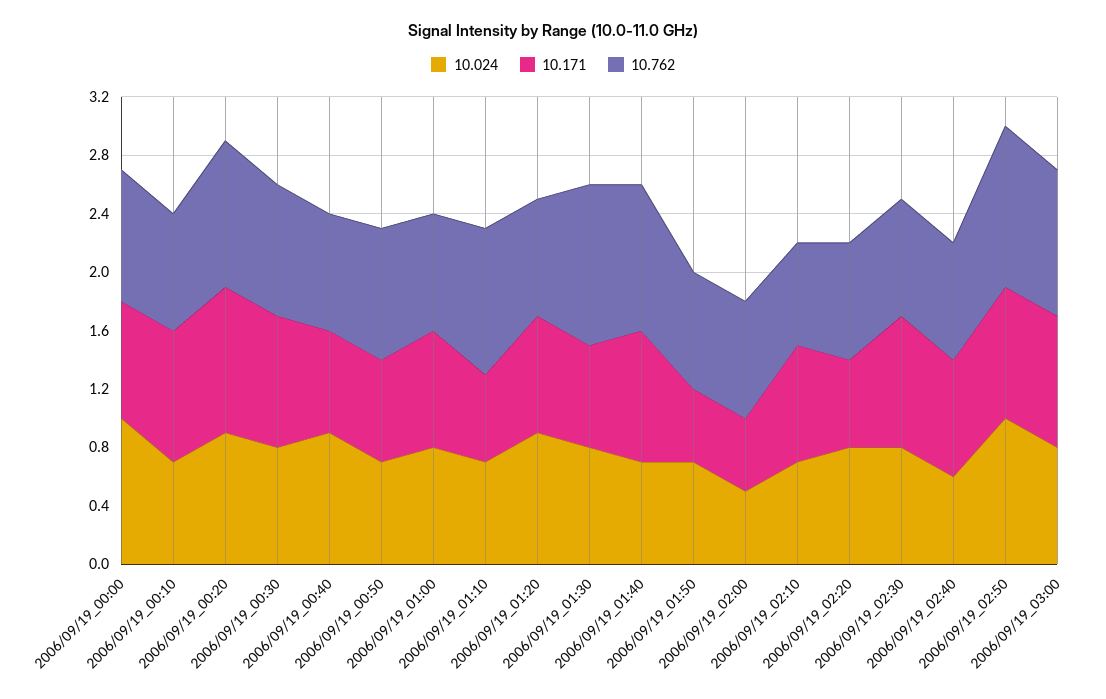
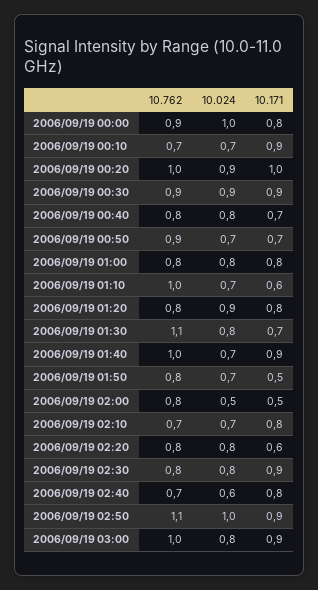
10.762, 2006/09/19_00:10: 0.8 -> 0.7
10.024, 2006/09/19_00:30: 0.8 -> 0.9
10.024, 2006/09/19_00:40: 0.9 -> 0.8
10.762, 2006/09/19_02:40: 0.8 -> 0.7

